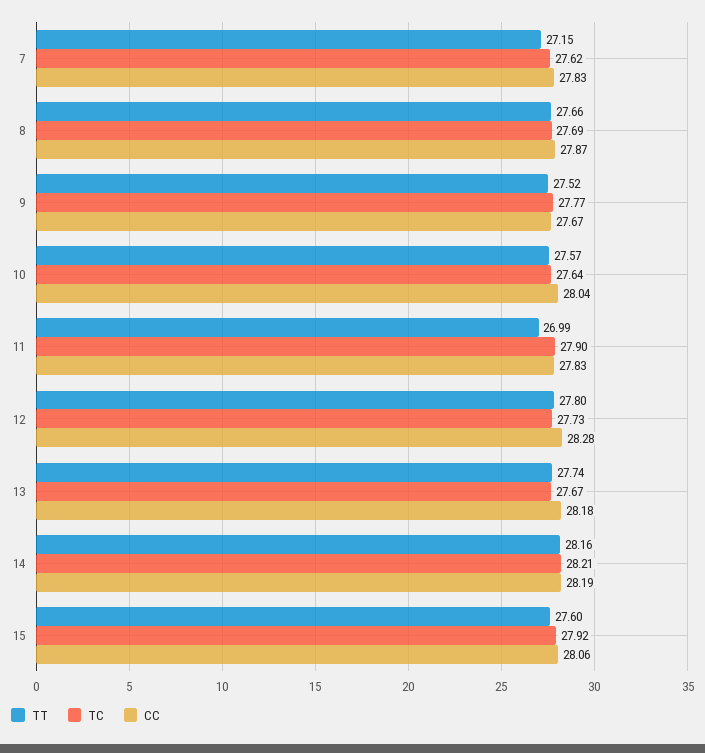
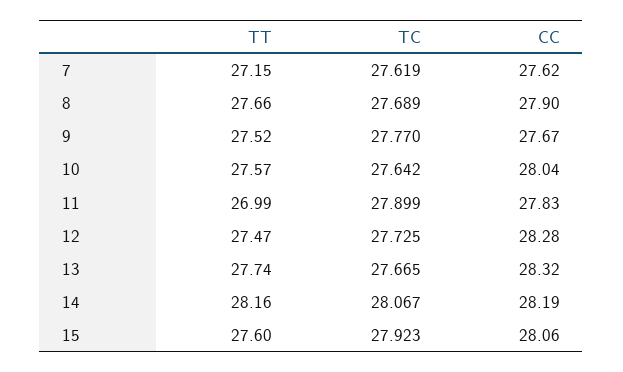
CC, 7: 27.83 -> 27.62
CC, 8: 27.87 -> 27.9
TT, 12: 27.8 -> 27.47
CC, 13: 28.18 -> 28.32
TC, 14: 28.21 -> 28.067

